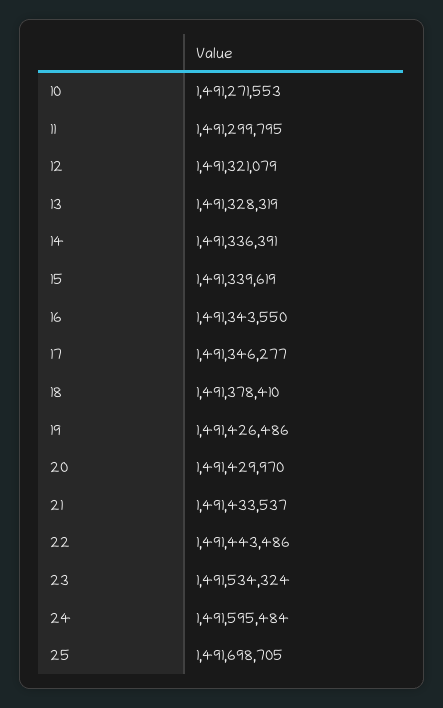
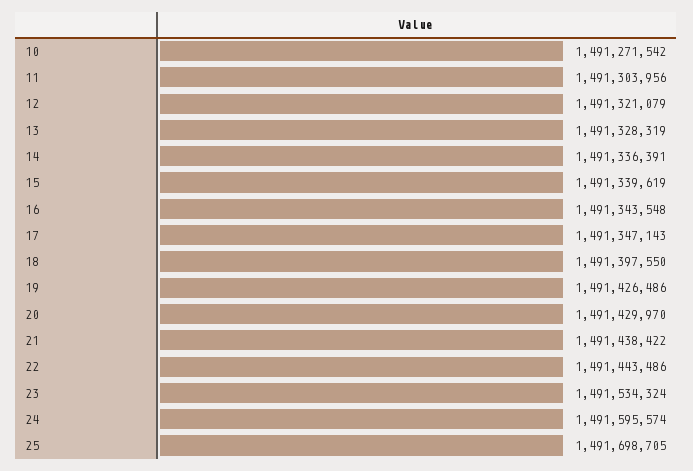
10: 1491271553 -> 1491271542
11: 1491299795 -> 1491303956
16: 1491343550 -> 1491343548
17: 1491346277 -> 1491347143
18: 1491378410 -> 1491397550
21: 1491433537 -> 1491438422
24: 1491595484 -> 1491595574

